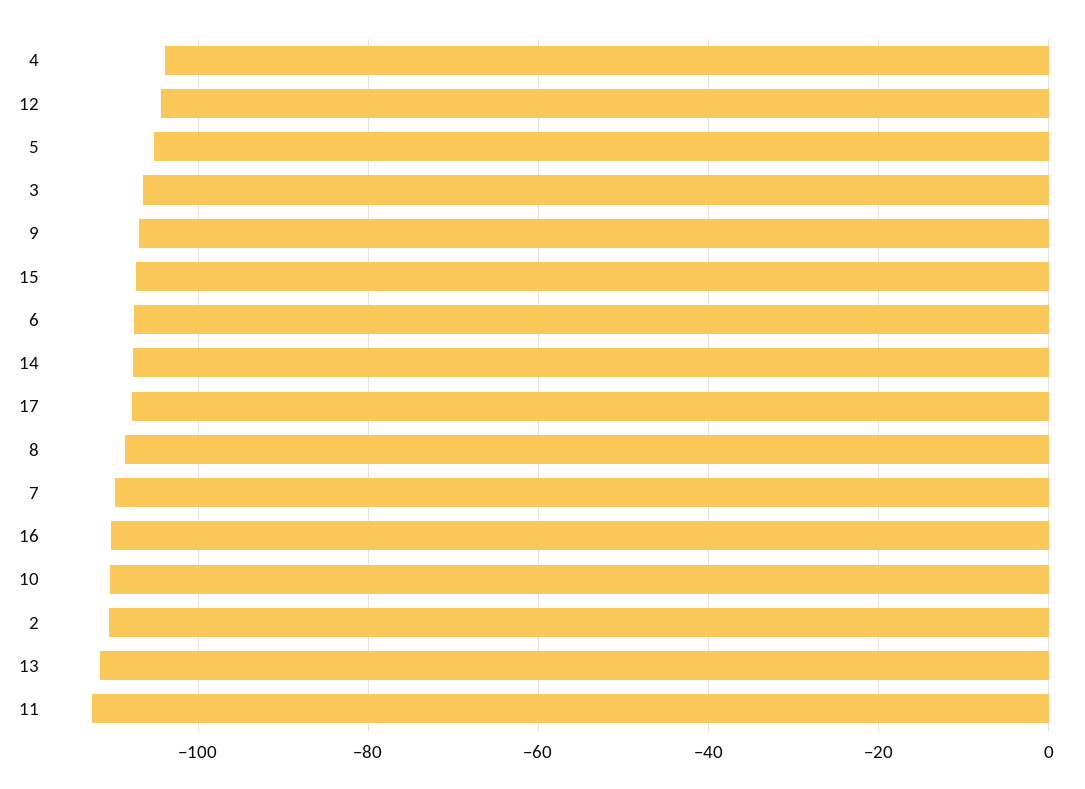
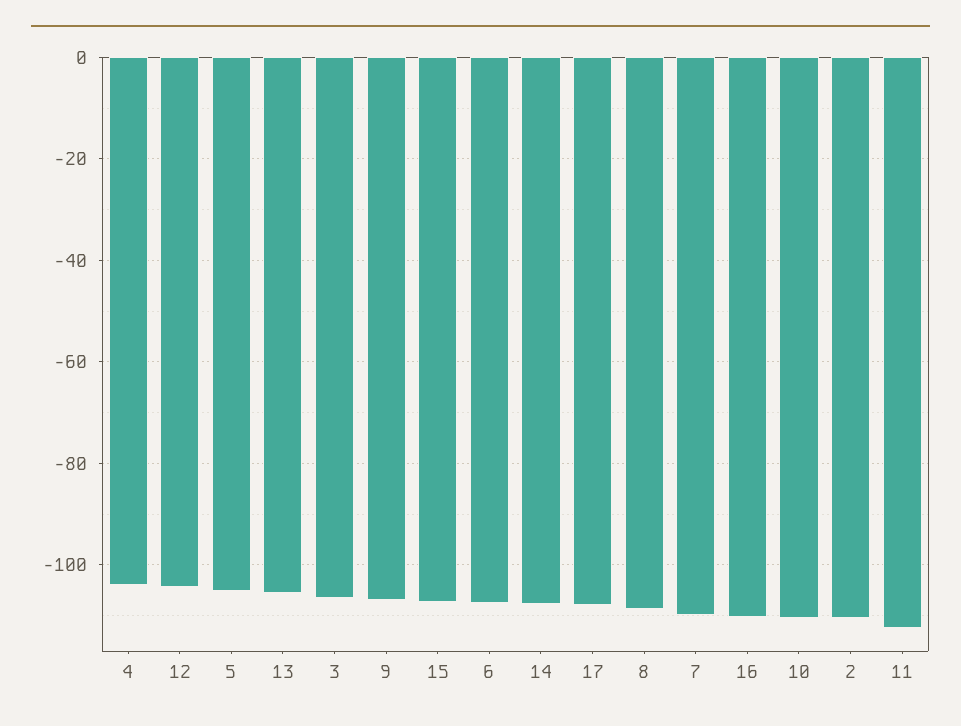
13: -112 -> -106

